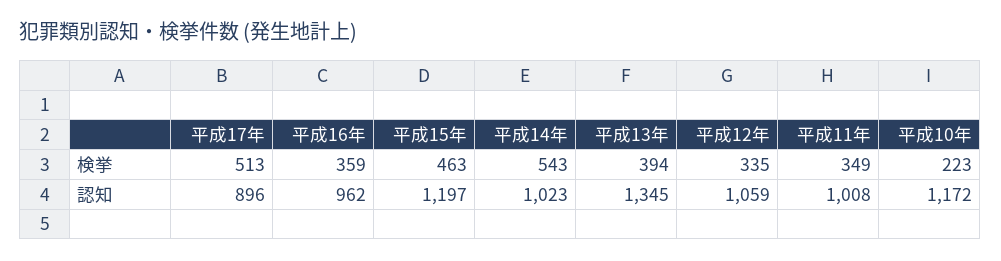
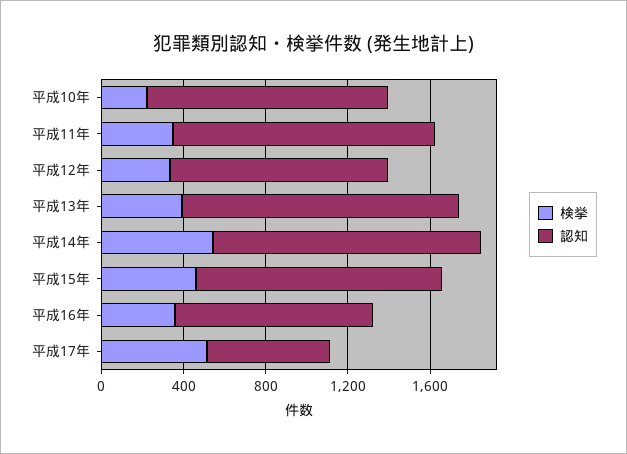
認知, 平成17年: 896 -> 600
認知, 平成14年: 1023 -> 1300
認知, 平成11年: 1008 -> 1300

